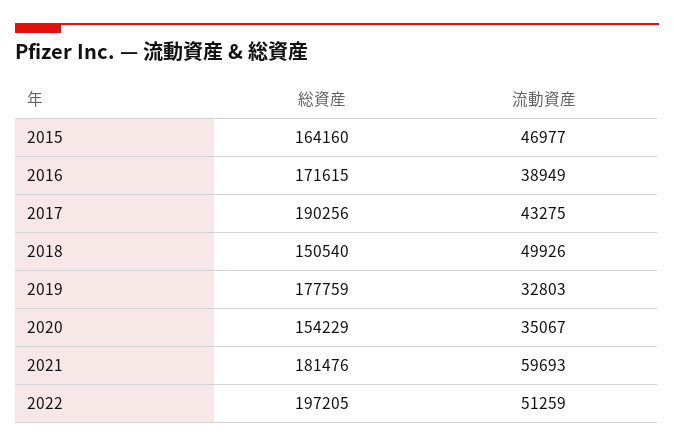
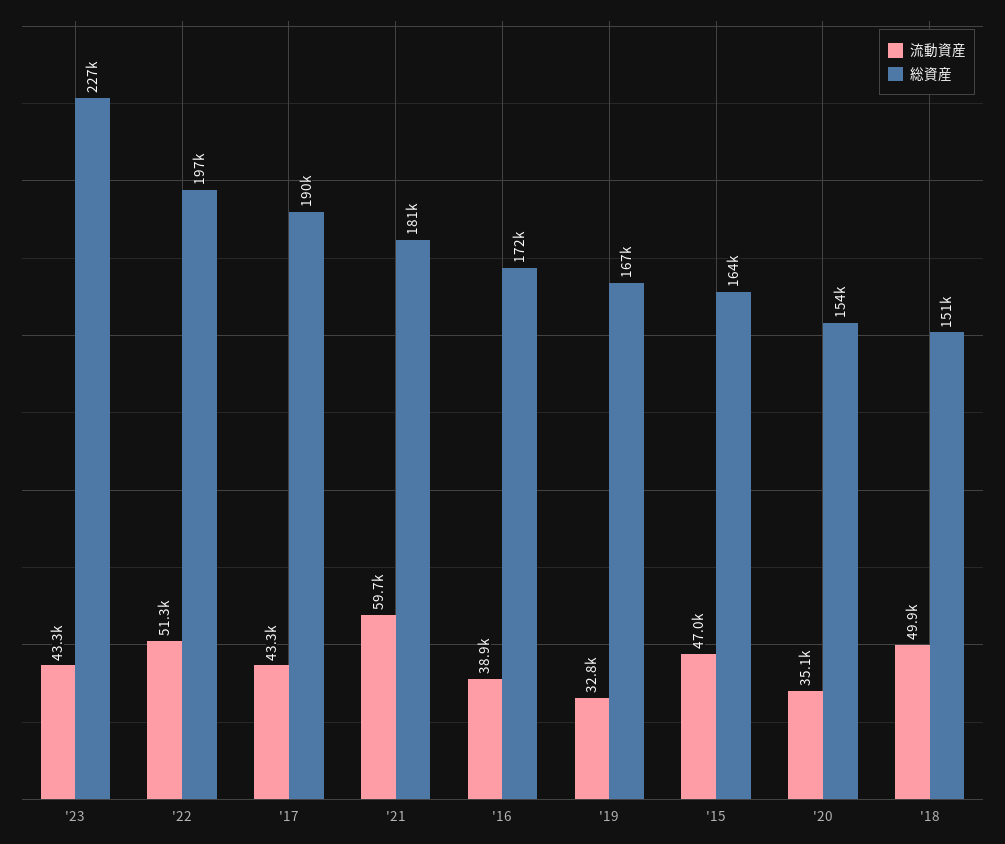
総資産, 2019: 177759 -> 167000
流動資産, '23: none -> 43300
総資産, '23: none -> 227000

